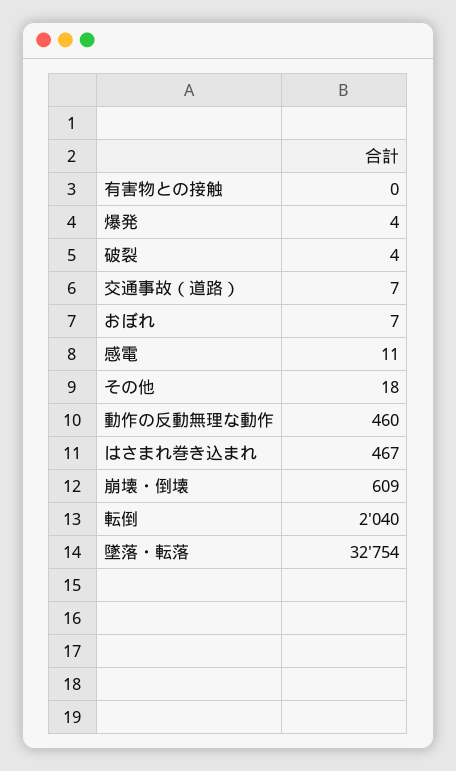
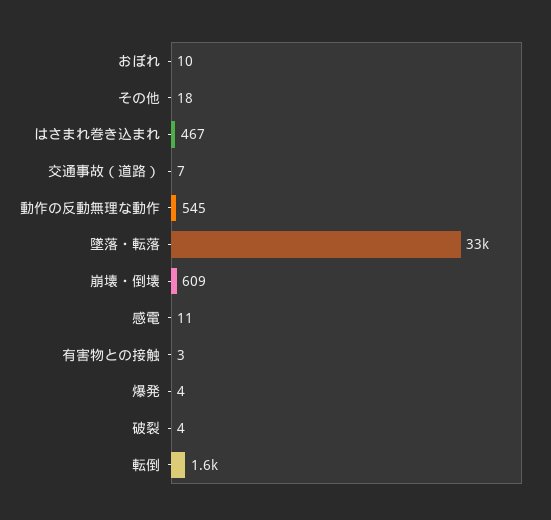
有害物との接触: 0 -> 3
おぼれ: 7 -> 10
動作の反動無理な動作: 460 -> 545
転倒: 2040 -> 1600

